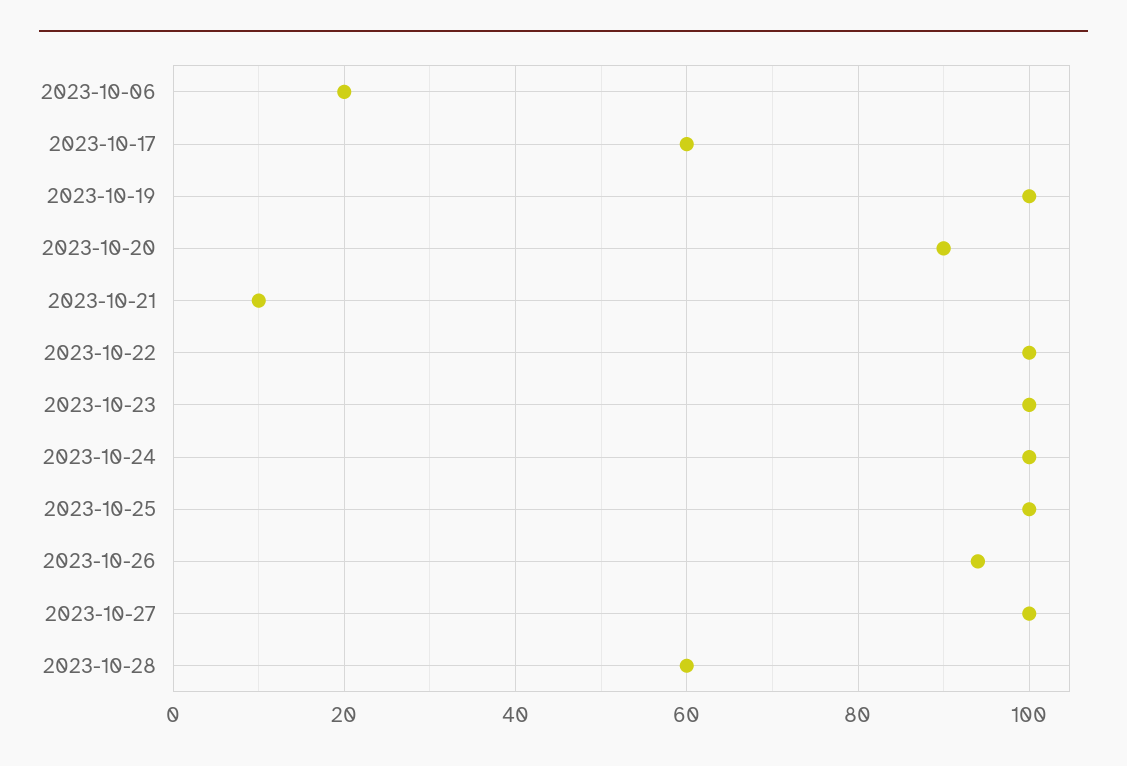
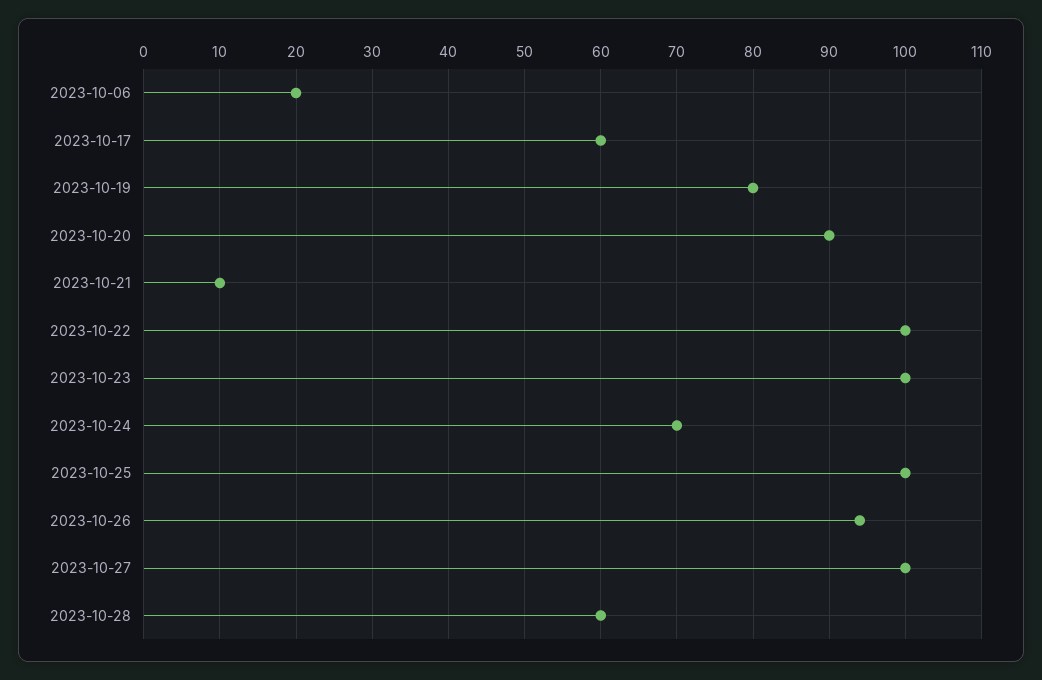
2023-10-19: 100 -> 80
2023-10-24: 100 -> 70

